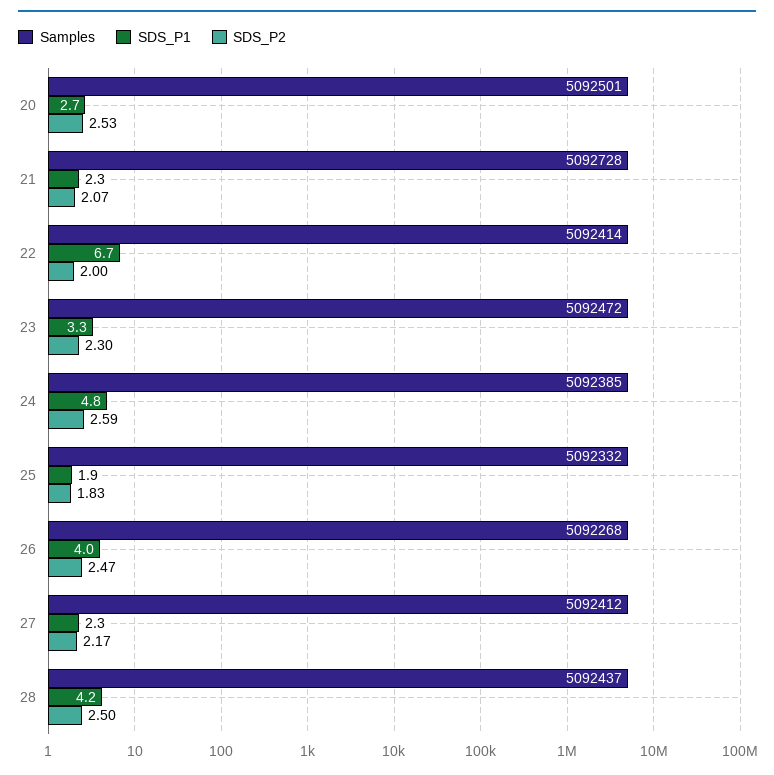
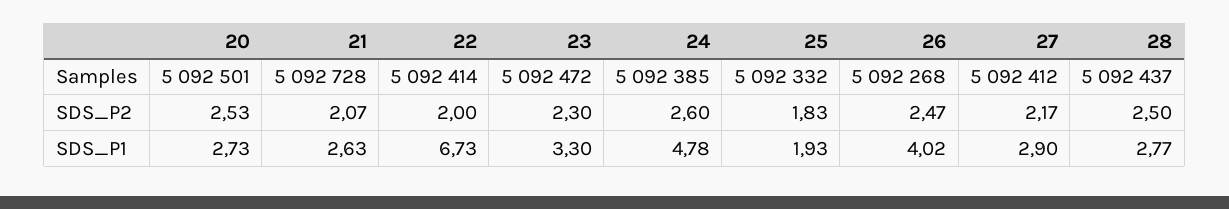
SDS_P1, 21: 2.3 -> 2.63
SDS_P2, 24: 2.59 -> 2.6
SDS_P1, 27: 2.3 -> 2.9
SDS_P1, 28: 4.2 -> 2.77

